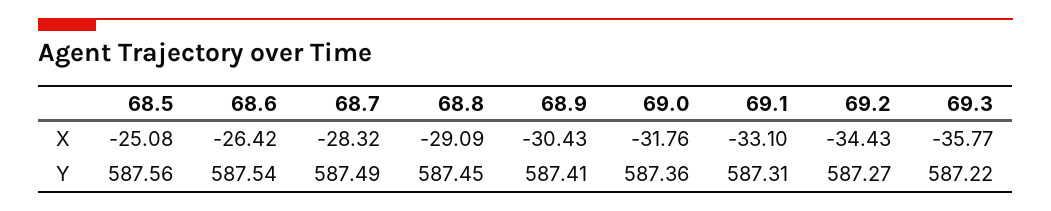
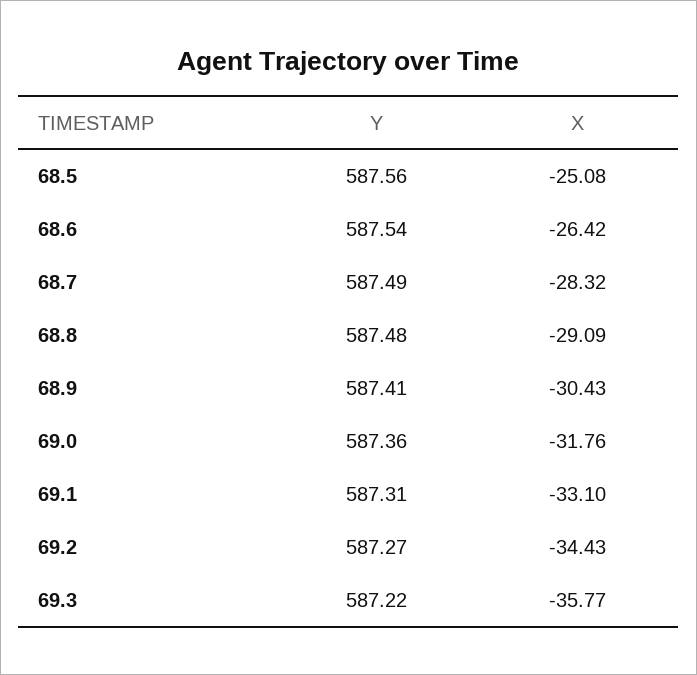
68.8, Y: 587.45 -> 587.48

